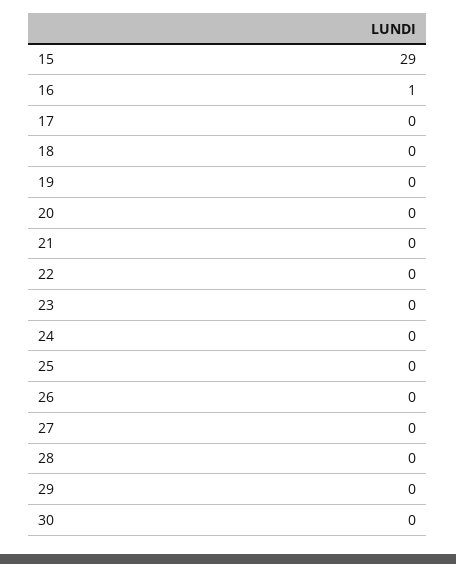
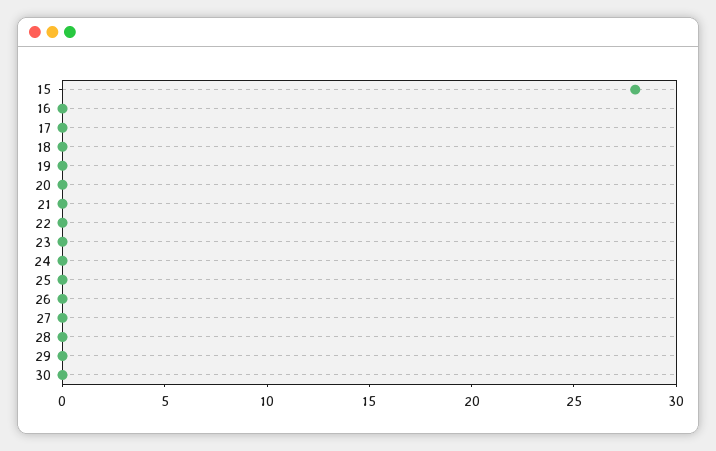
15: 29 -> 28
16: 1 -> 0

